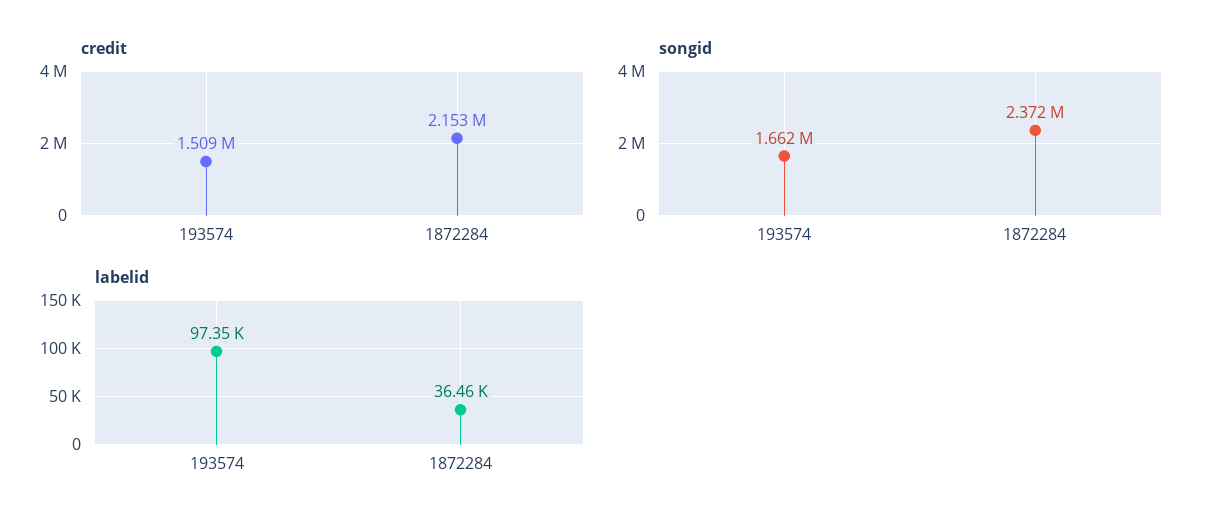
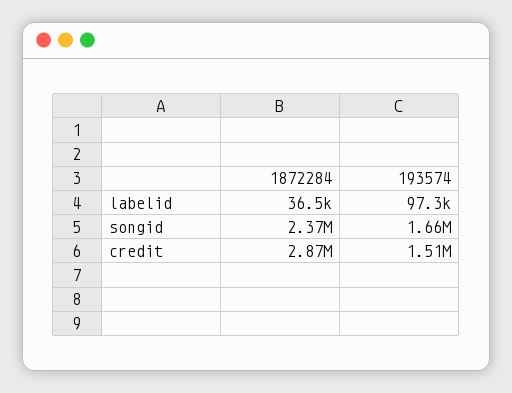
credit, 1872284: 2153000 -> 2870000

